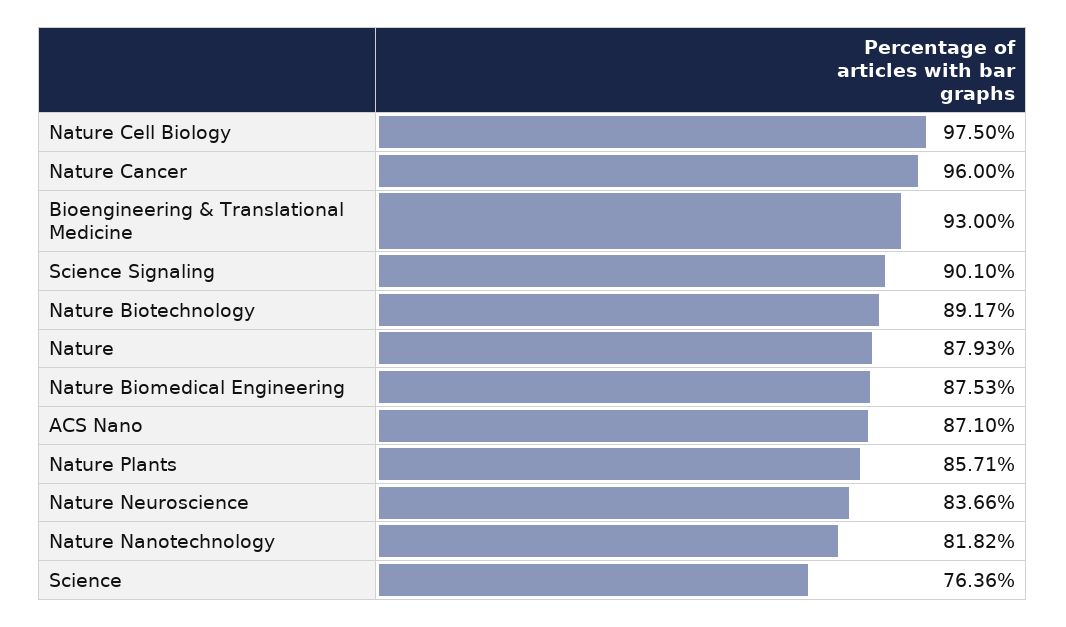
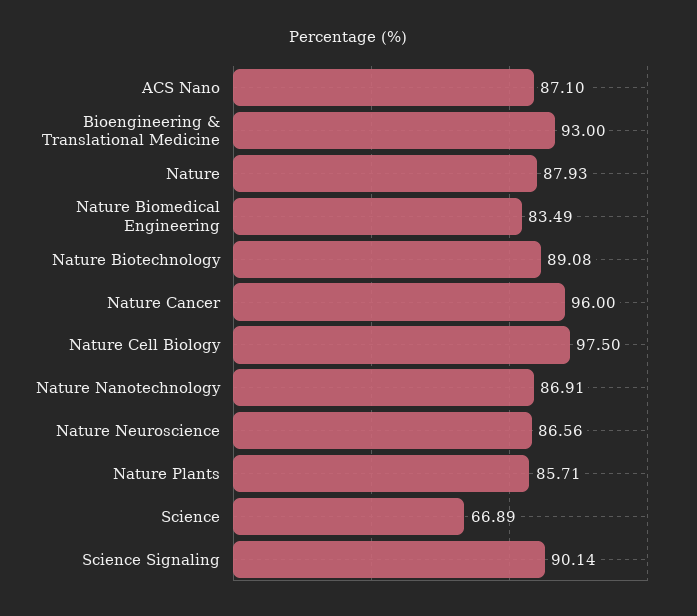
Science Signaling: 90.1 -> 90.14
Nature Biotechnology: 89.17 -> 89.08
Nature Biomedical Engineering: 87.53 -> 83.49
Nature Neuroscience: 83.66 -> 86.56
Nature Nanotechnology: 81.82 -> 86.91
Science: 76.36 -> 66.89

